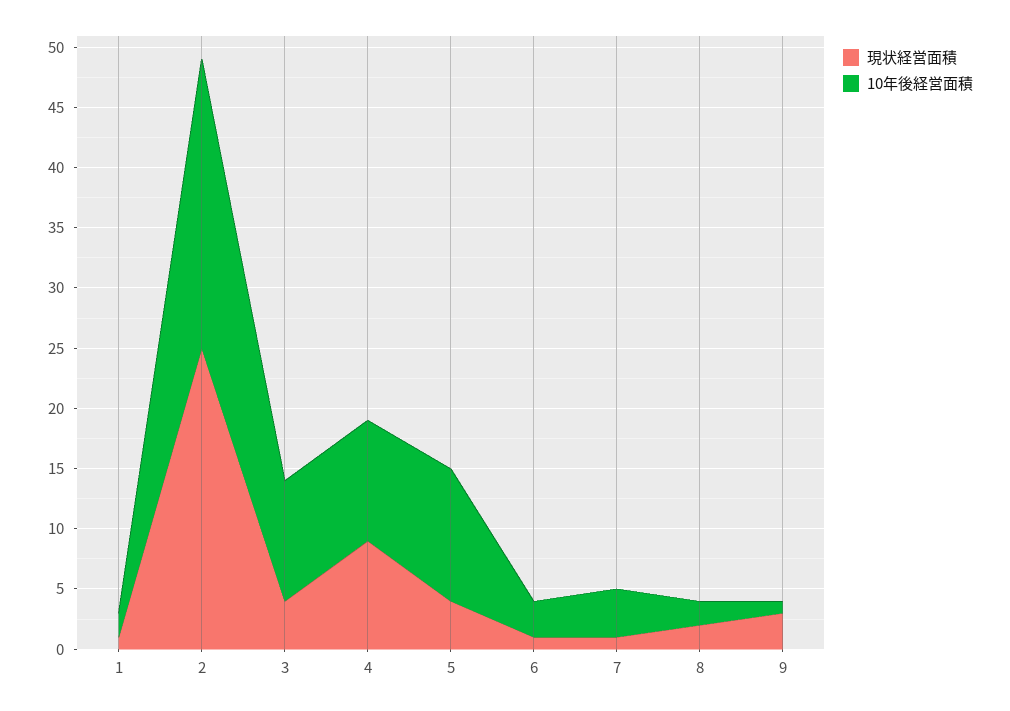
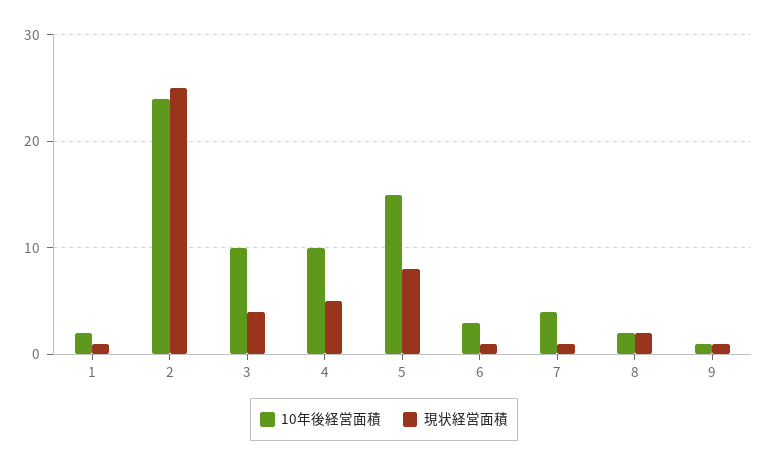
現状経営面積, 4: 9 -> 5
現状経営面積, 5: 4 -> 8
10年後経営面積, 5: 11 -> 15
現状経営面積, 9: 3 -> 1

